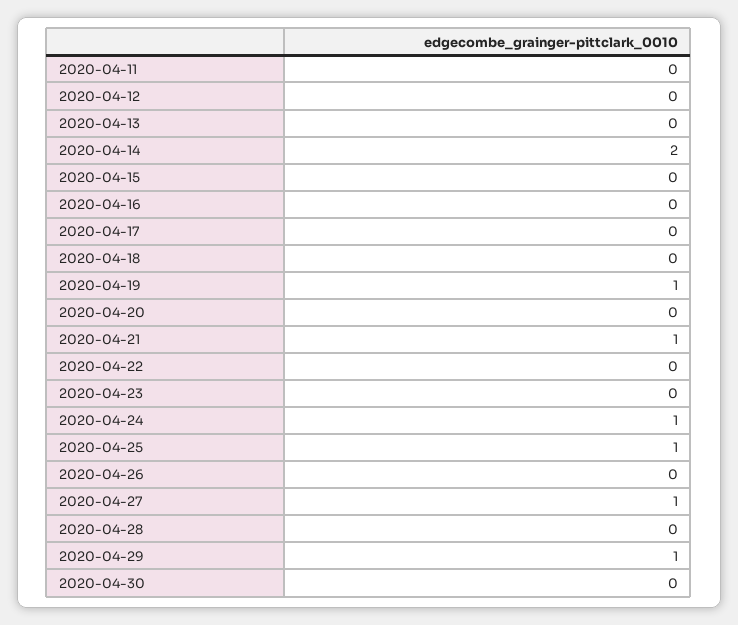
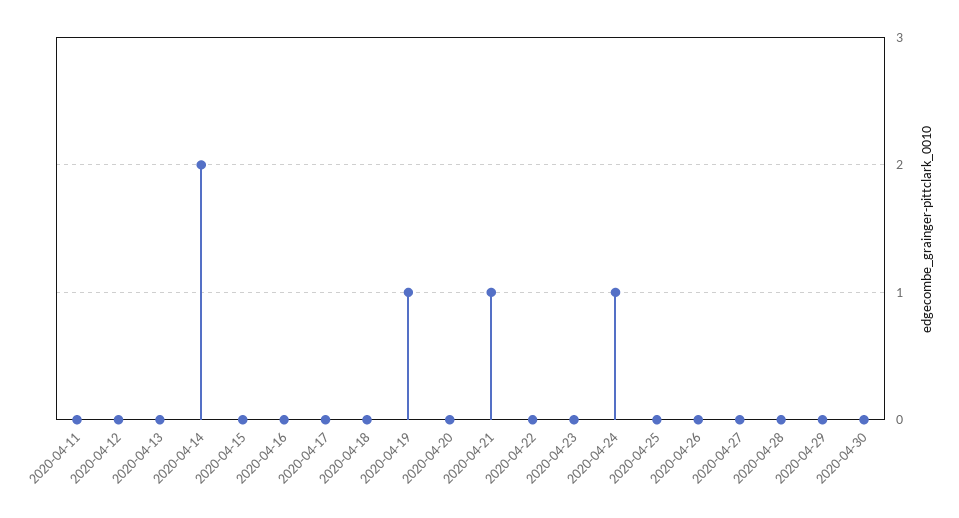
2020-04-25: 1 -> 0
2020-04-27: 1 -> 0
2020-04-29: 1 -> 0

